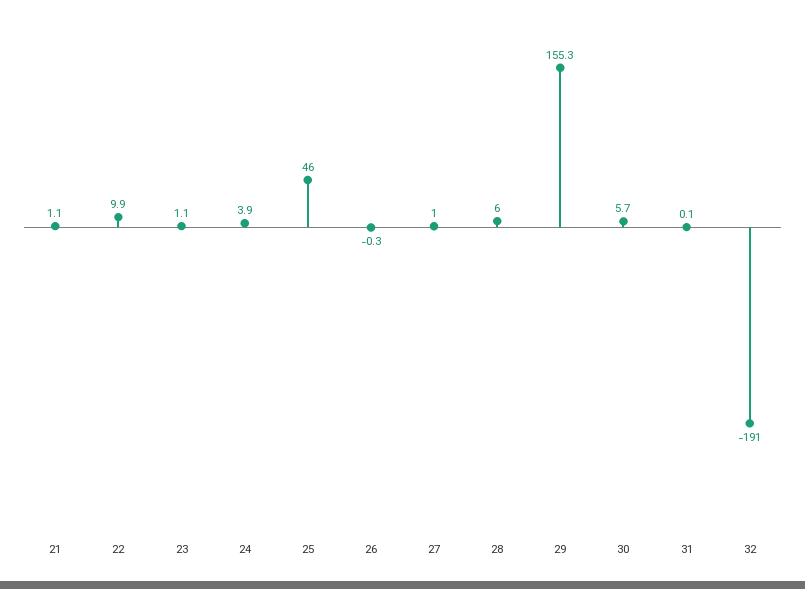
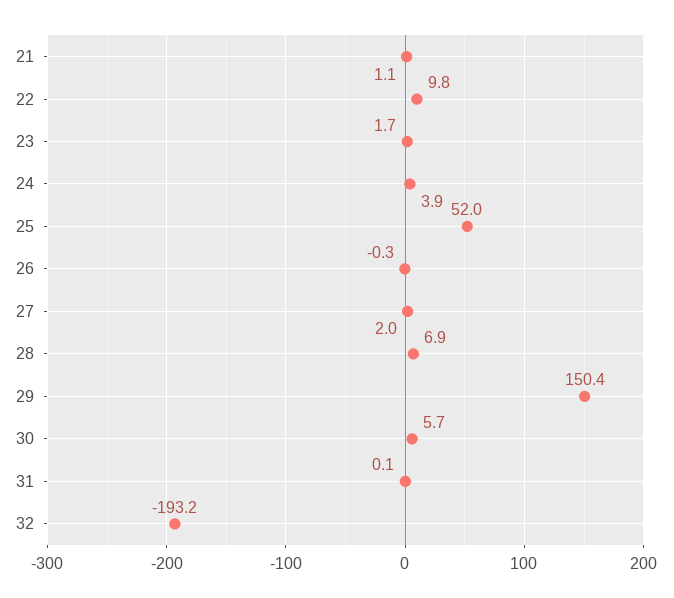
22: 9.9 -> 9.8
23: 1.1 -> 1.7
25: 46 -> 52
27: 1 -> 2
28: 6 -> 6.9
29: 155.3 -> 150.4
32: -191 -> -193.2

